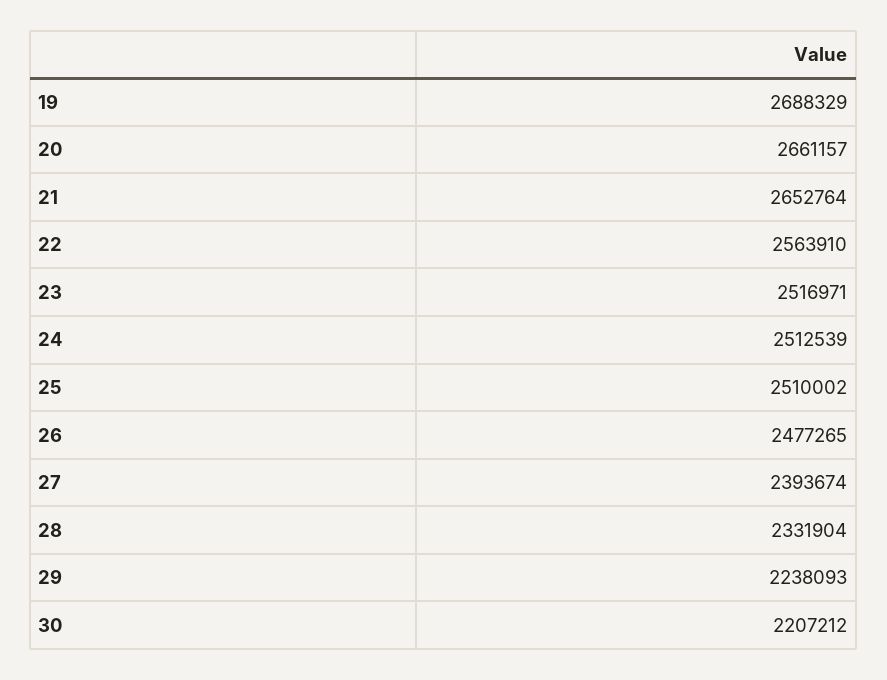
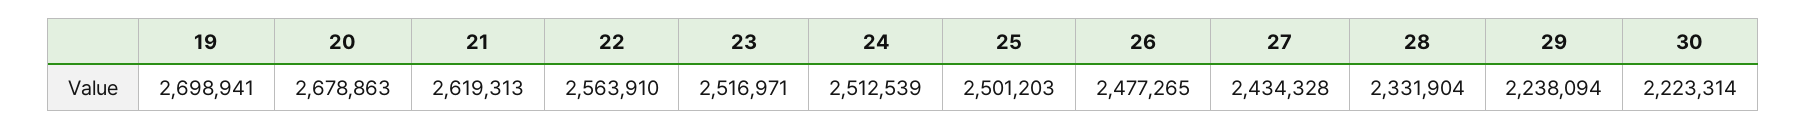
19: 2688329 -> 2698941
20: 2661157 -> 2678863
21: 2652764 -> 2619313
25: 2510002 -> 2501203
27: 2393674 -> 2434328
29: 2238093 -> 2238094
30: 2207212 -> 2223314

